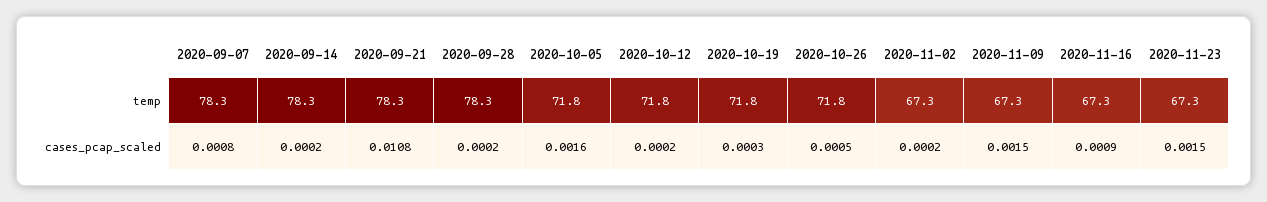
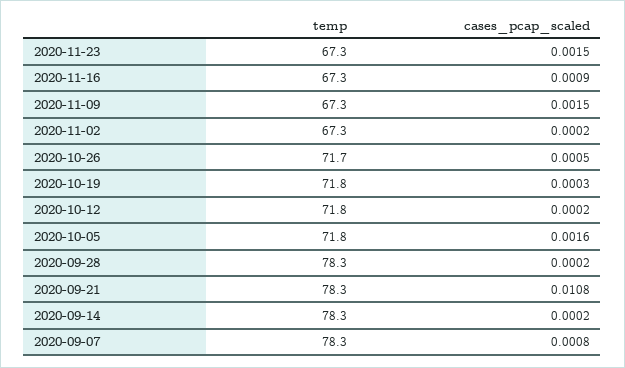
2020-10-26, temp: 71.8 -> 71.7

